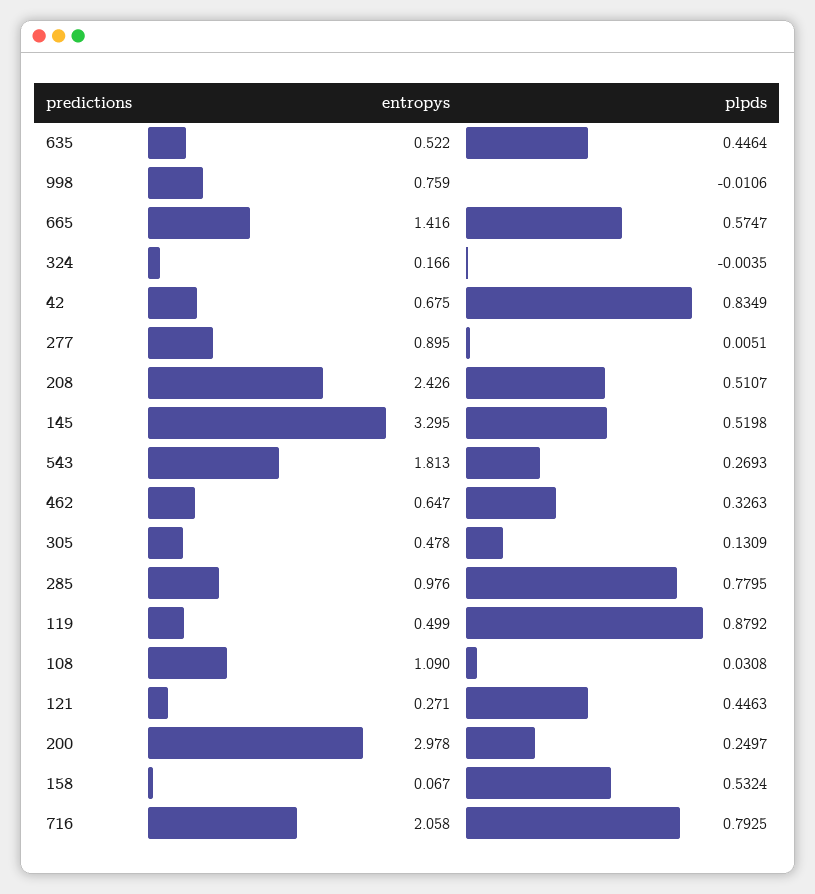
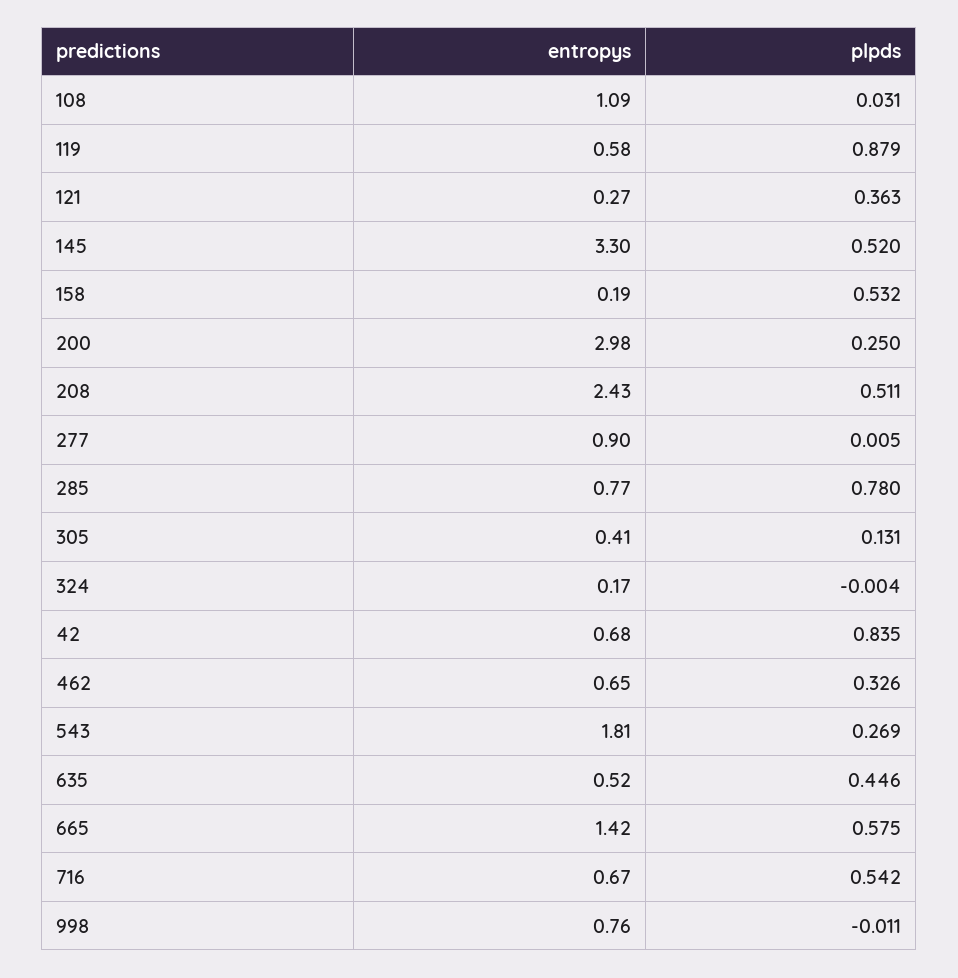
entropys, 305: 0.478 -> 0.41
entropys, 285: 0.976 -> 0.77
entropys, 119: 0.499 -> 0.58
plpds, 121: 0.4463 -> 0.363
entropys, 158: 0.067 -> 0.19
entropys, 716: 2.058 -> 0.67
plpds, 716: 0.7925 -> 0.542

